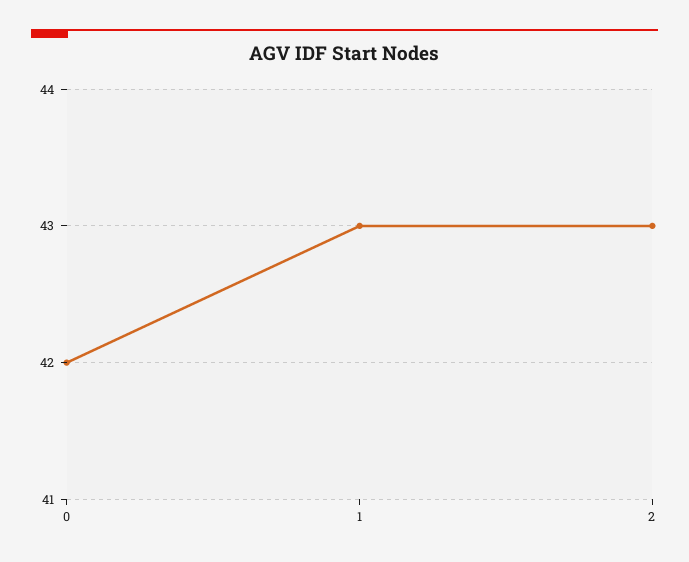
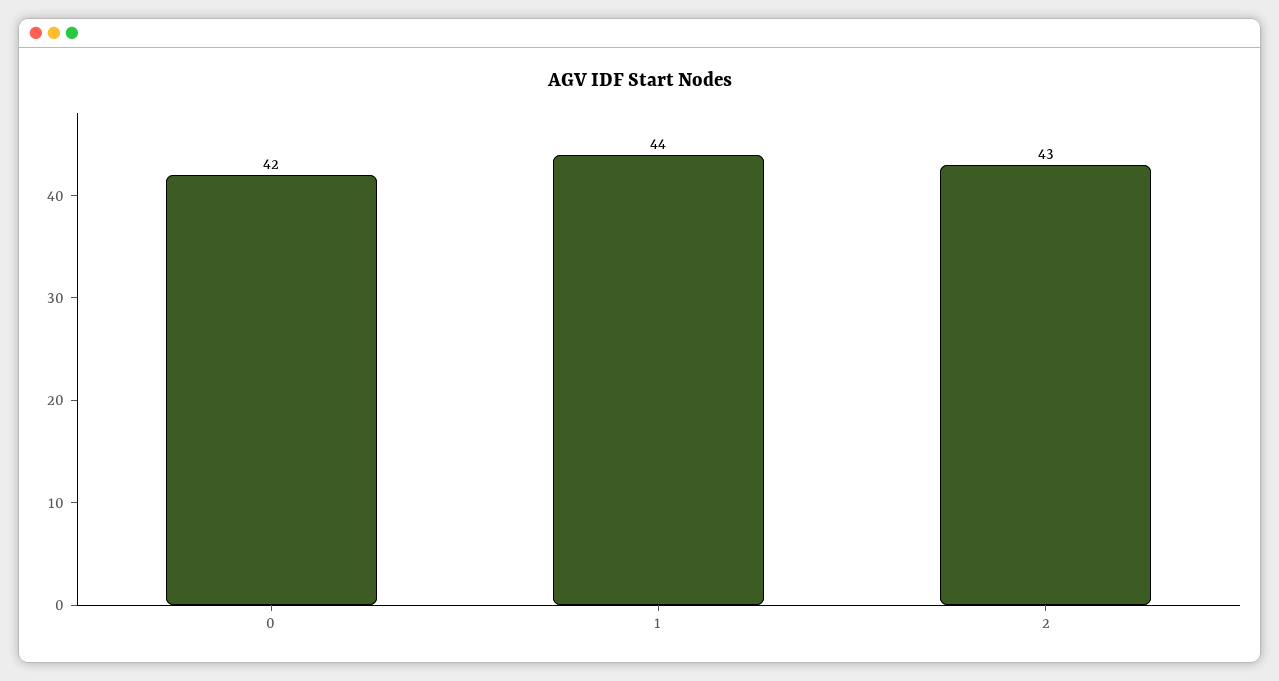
1: 43 -> 44

